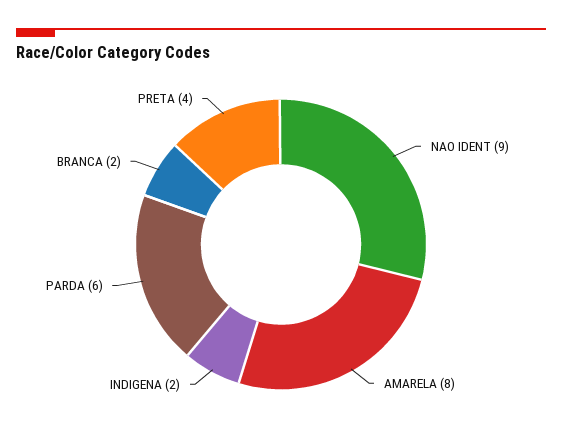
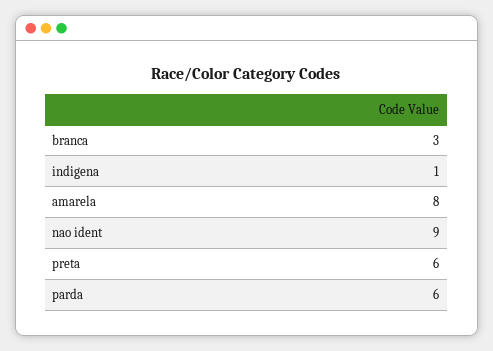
INDIGENA: 2 -> 1
BRANCA: 2 -> 3
PRETA: 4 -> 6

